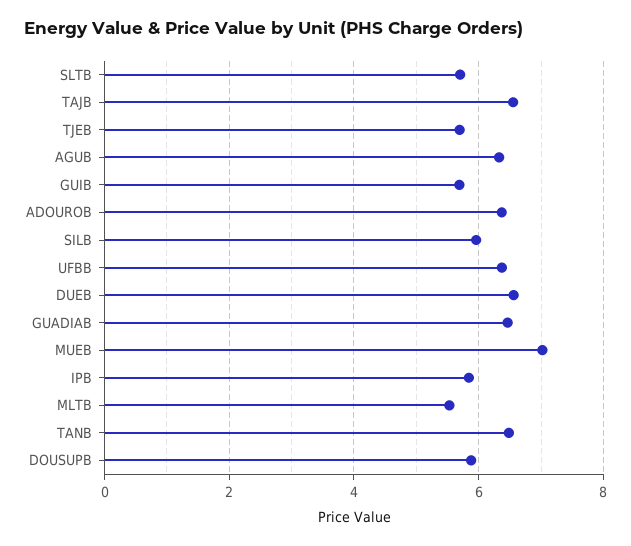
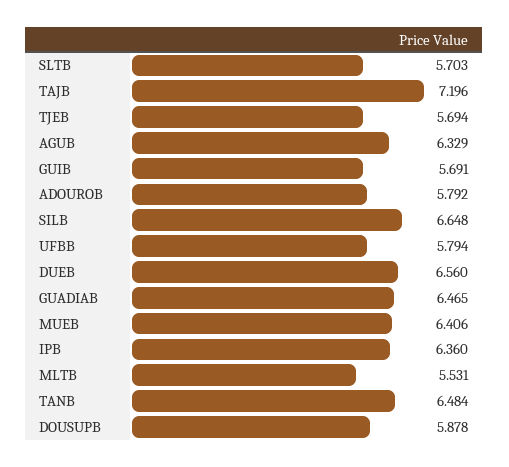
TAJB: 6.6 -> 7.196
ADOUROB: 6.4 -> 5.792
SILB: 6 -> 6.648
UFBB: 6.4 -> 5.794
MUEB: 7 -> 6.406
IPB: 5.8 -> 6.36

